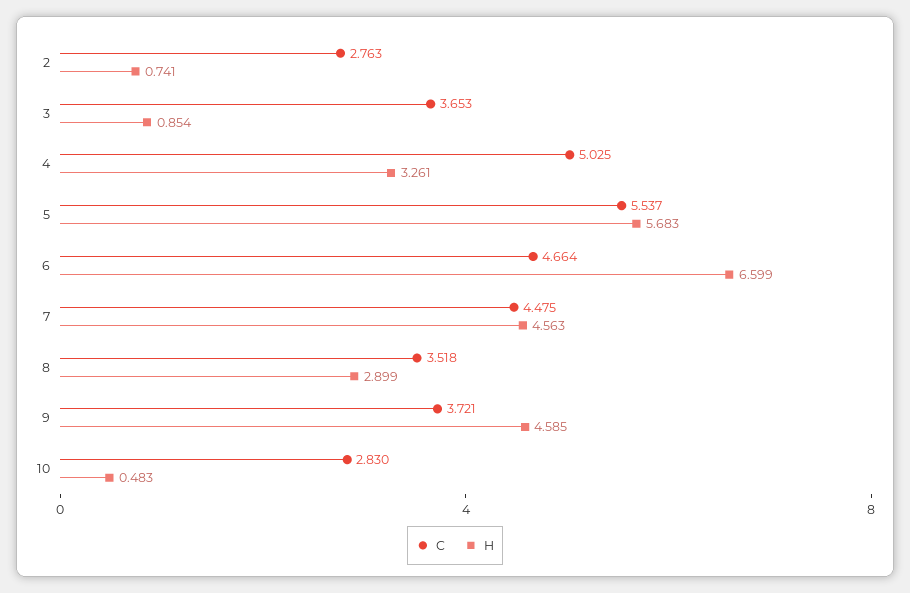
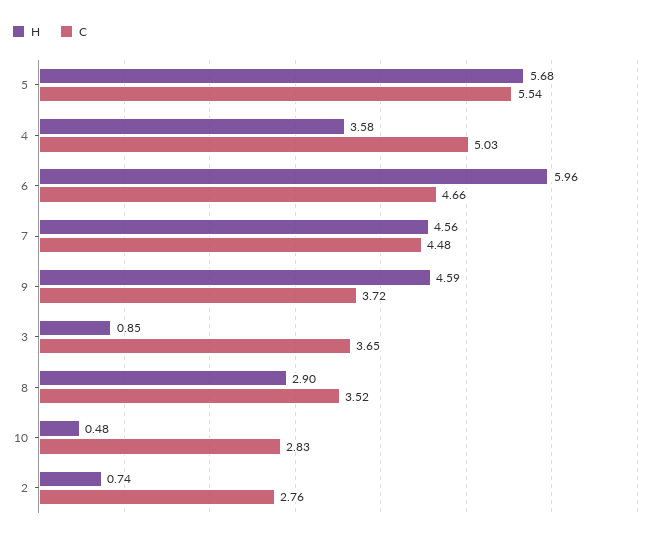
H, 4: 3.261 -> 3.58
H, 6: 6.599 -> 5.96

